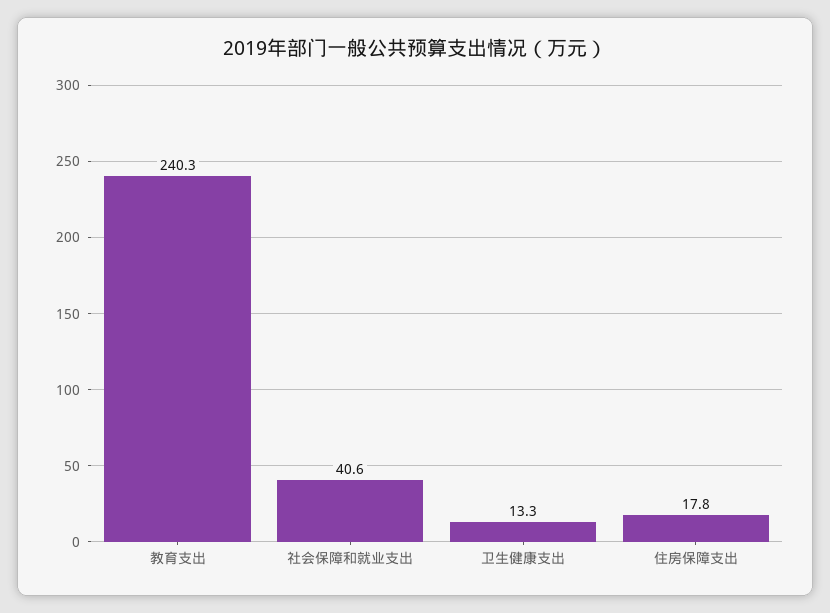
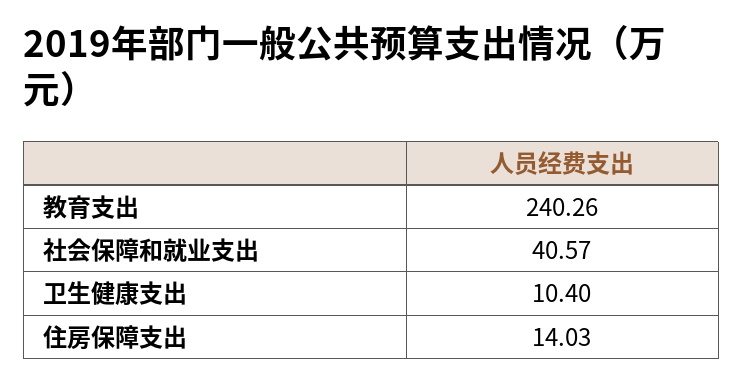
卫生健康支出: 13.3 -> 10.4
住房保障支出: 17.8 -> 14.03

